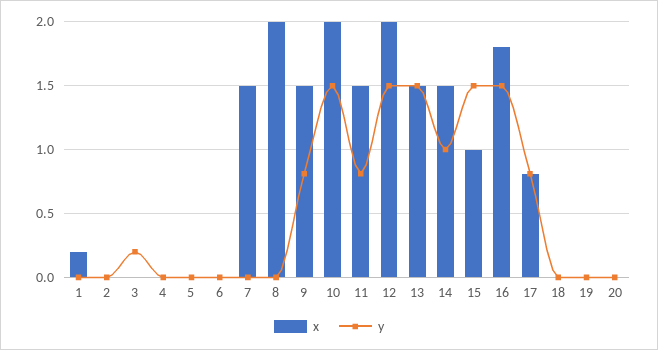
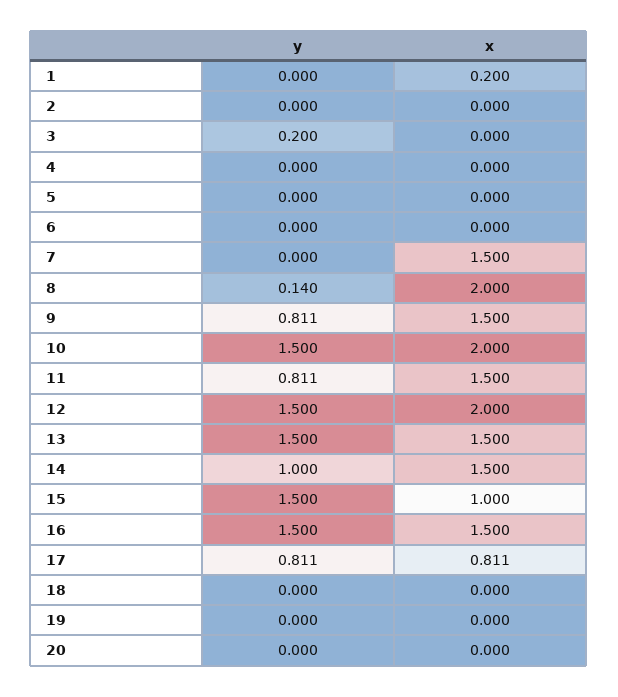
y, 8: 0 -> 0.14
x, 16: 1.8 -> 1.5

